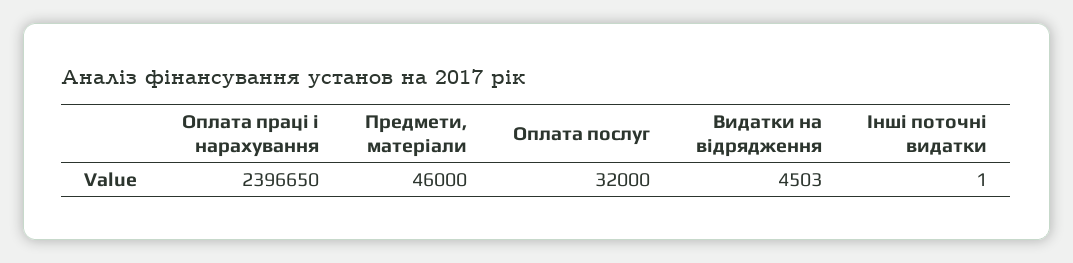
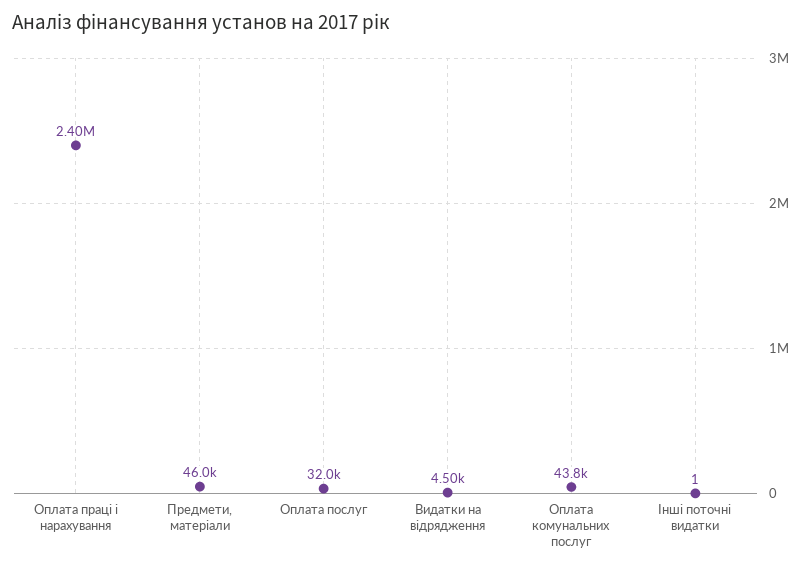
Оплата комунальних послуг: none -> 43800

